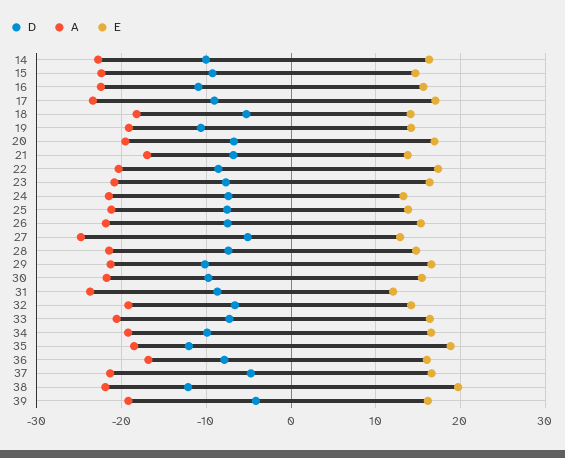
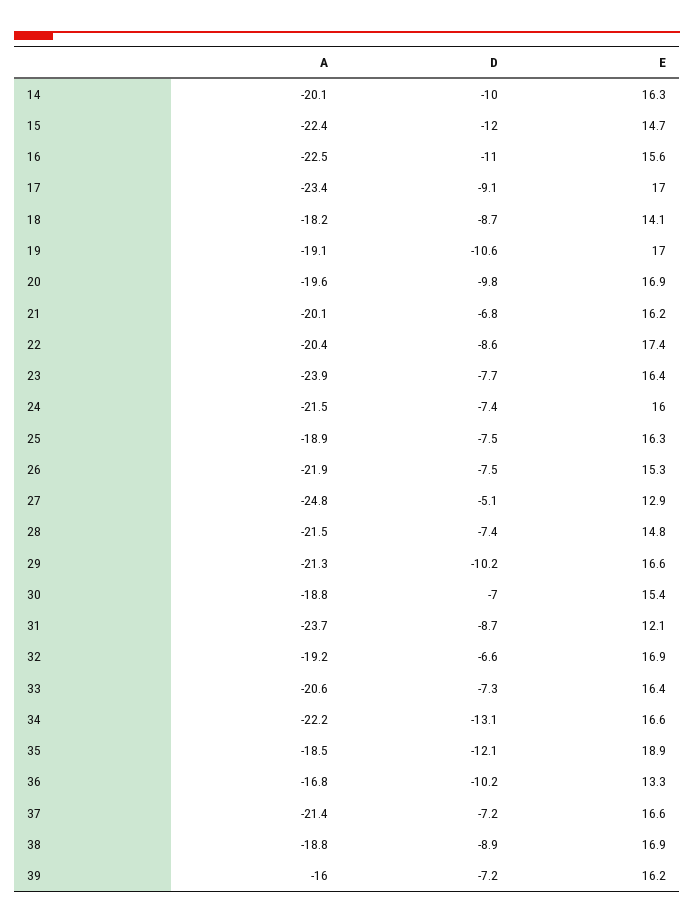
A, 14: -23 -> -20.1
D, 15: -9 -> -12
D, 18: -5 -> -8.7
E, 19: 14 -> 17
D, 20: -7 -> -9.8
A, 21: -17 -> -20.1
E, 21: 14 -> 16.2
A, 23: -21 -> -23.9
E, 24: 13 -> 16
A, 25: -21 -> -18.9
E, 25: 14 -> 16.3
D, 30: -10 -> -7
A, 30: -22 -> -18.8
E, 32: 14 -> 16.9
D, 34: -10 -> -13.1
A, 34: -19 -> -22.2
D, 36: -8 -> -10.2
E, 36: 16 -> 13.3
D, 37: -5 -> -7.2
D, 38: -12 -> -8.9
A, 38: -22 -> -18.8
E, 38: 20 -> 16.9
D, 39: -4 -> -7.2
A, 39: -19 -> -16

